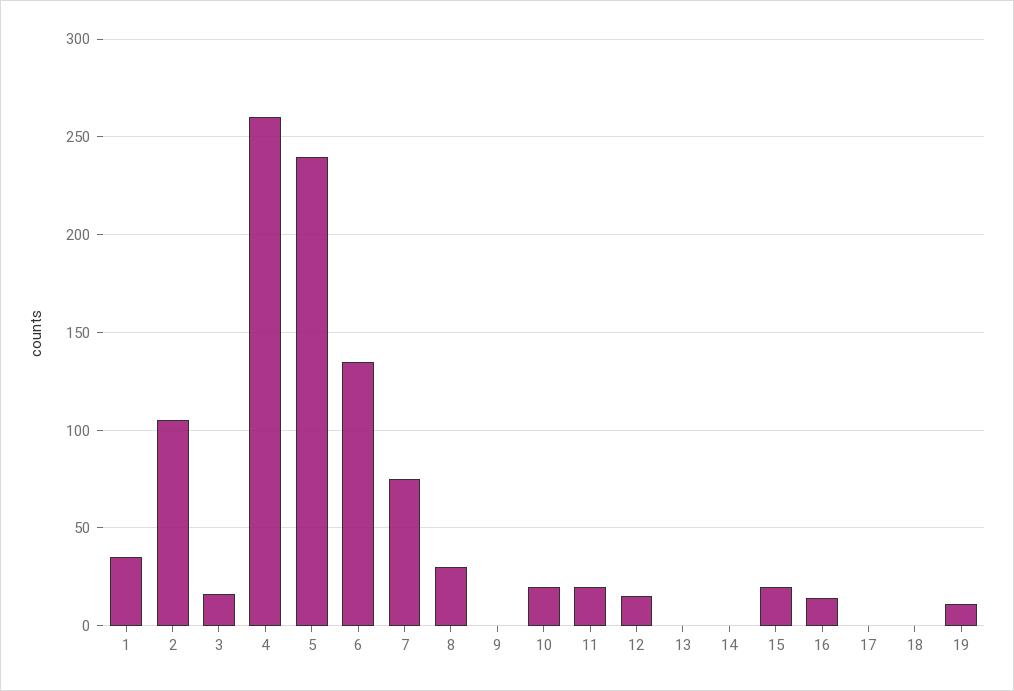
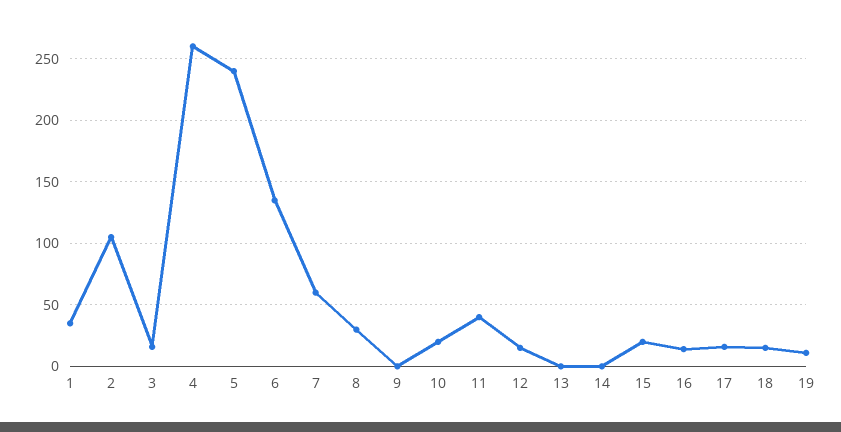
7: 75 -> 60
11: 20 -> 40
17: 0 -> 15
18: 0 -> 15

